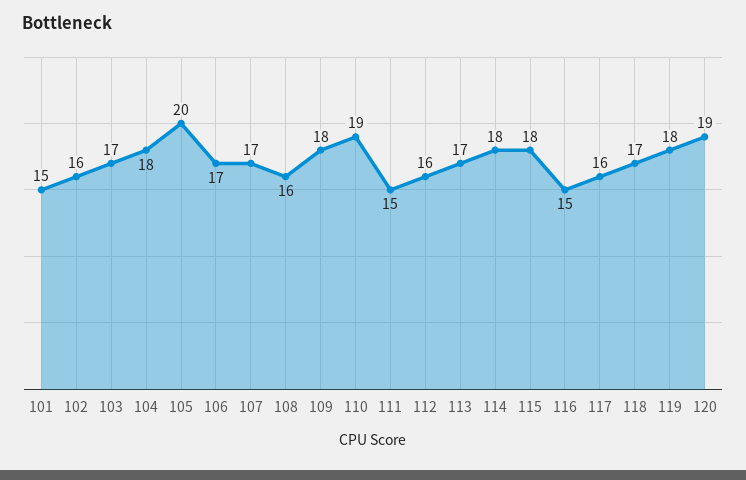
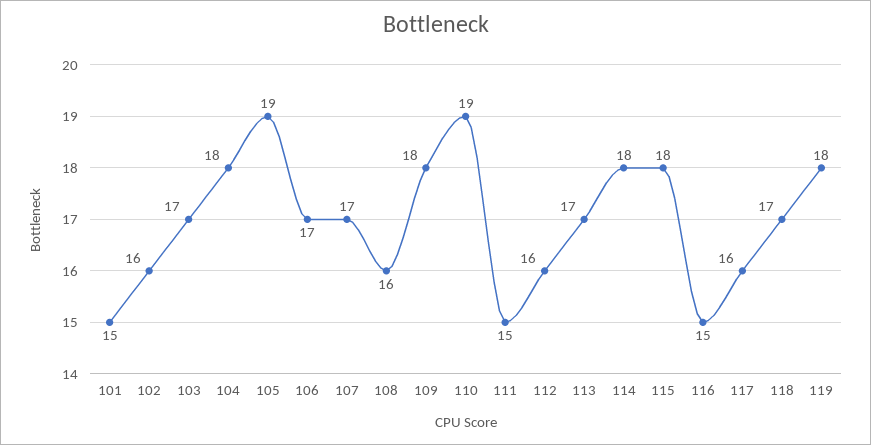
105: 20 -> 19
120: 19 -> none

